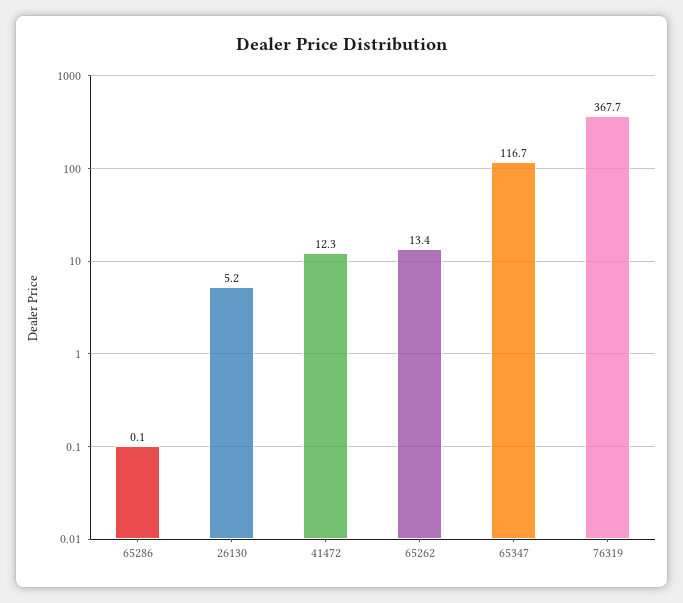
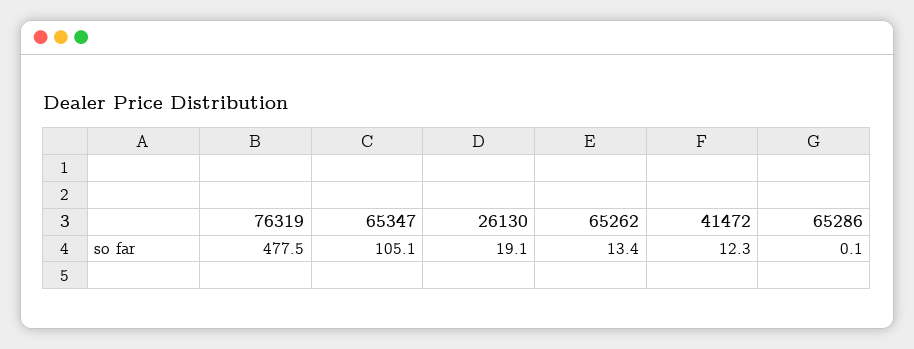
26130: 5.2 -> 19.1
65347: 116.7 -> 105.1
76319: 367.7 -> 477.5

